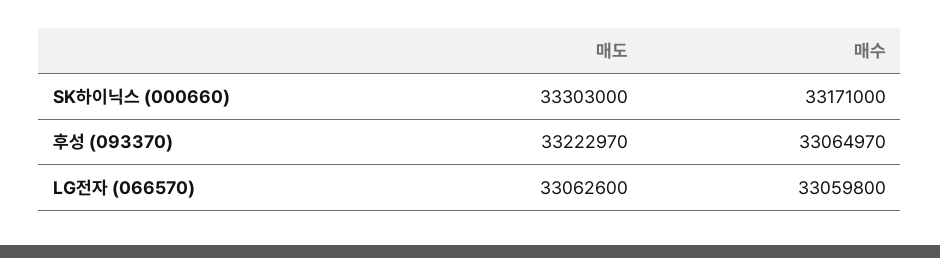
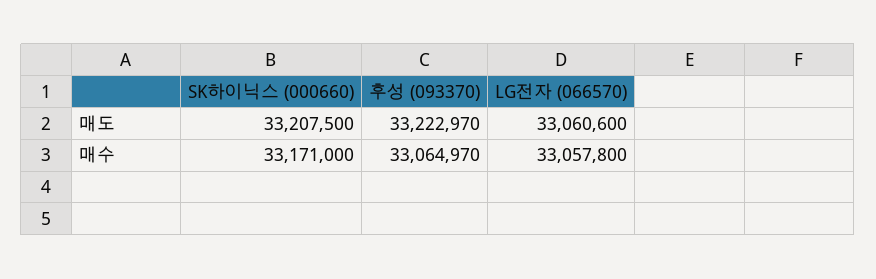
매도, SK하이닉스 (000660): 33303000 -> 33207500
매도, LG전자 (066570): 33062600 -> 33060600
매수, LG전자 (066570): 33059800 -> 33057800

